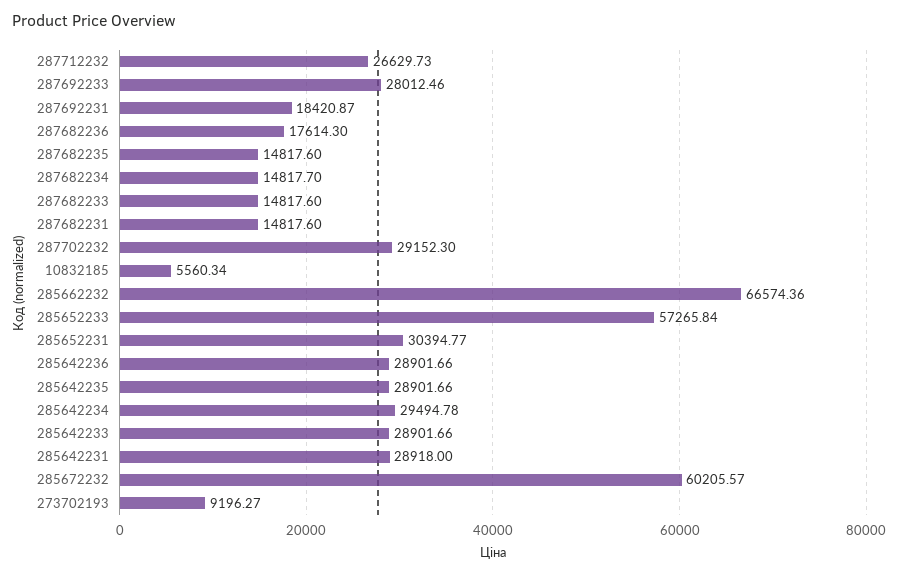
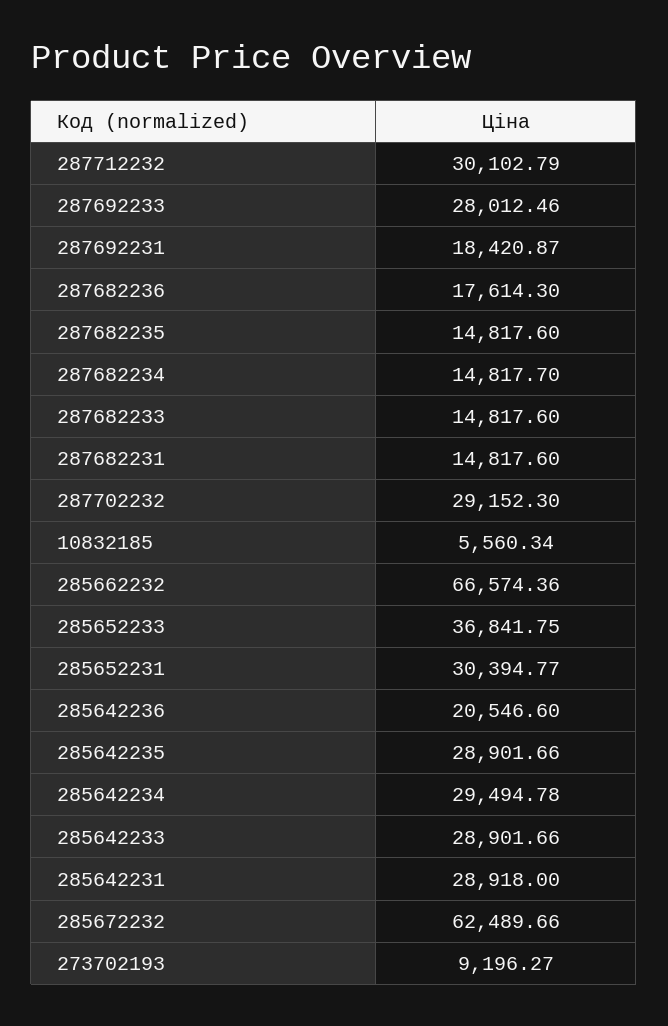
287712232: 26629.73 -> 30102.79
285652233: 57265.84 -> 36841.75
285642236: 28901.66 -> 20546.6
285672232: 60205.57 -> 62489.66

